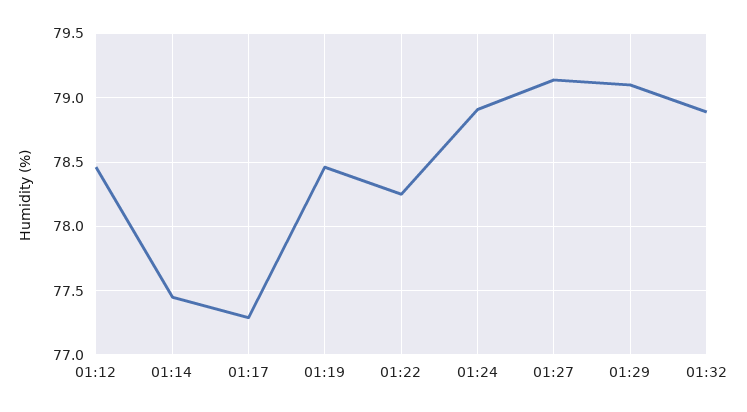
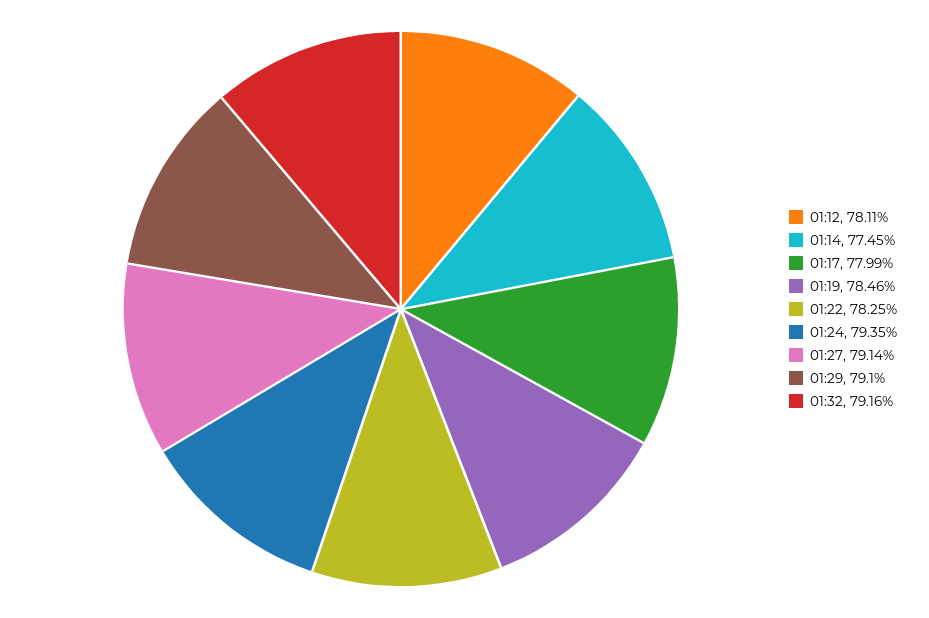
01:12: 78.45 -> 78.11
01:17: 77.3 -> 77.99
01:24: 78.9 -> 79.35
01:32: 78.9 -> 79.16

